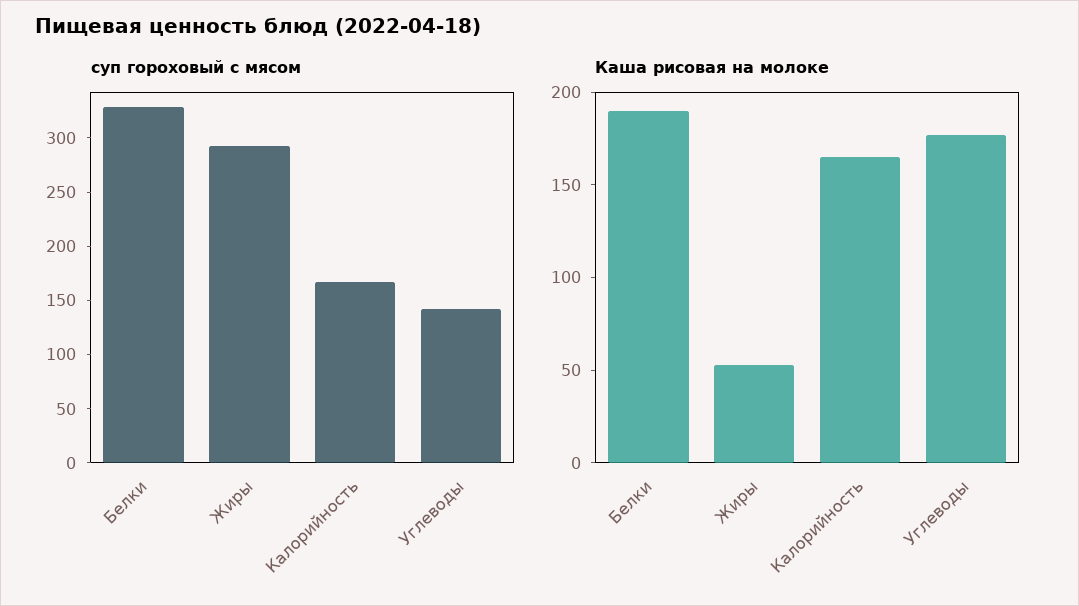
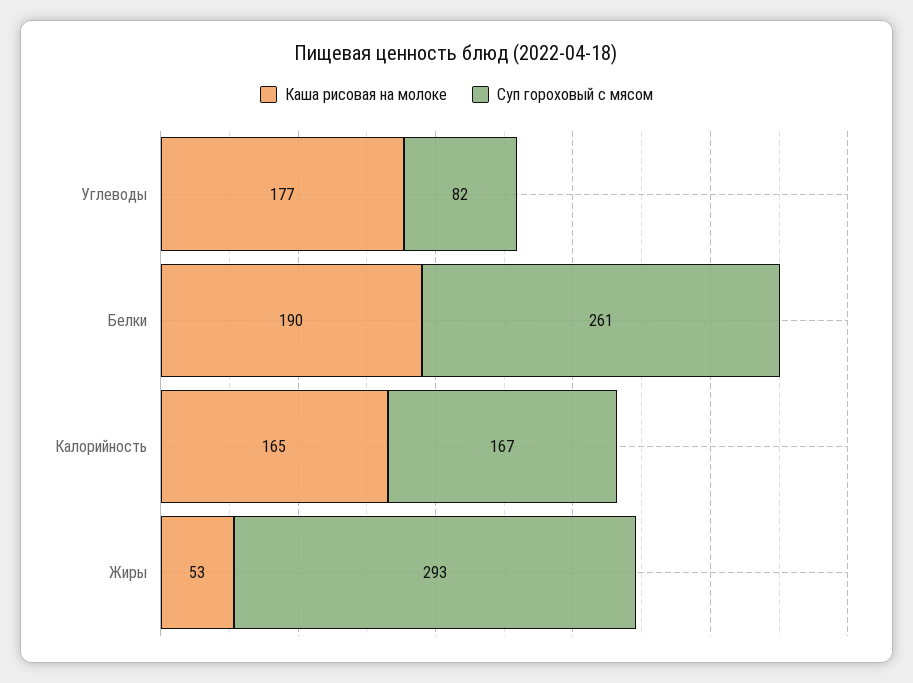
суп гороховый с мясом, Белки: 330 -> 261
суп гороховый с мясом, Углеводы: 140 -> 82

